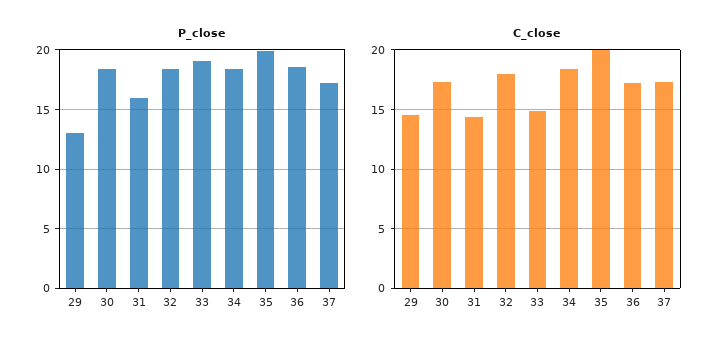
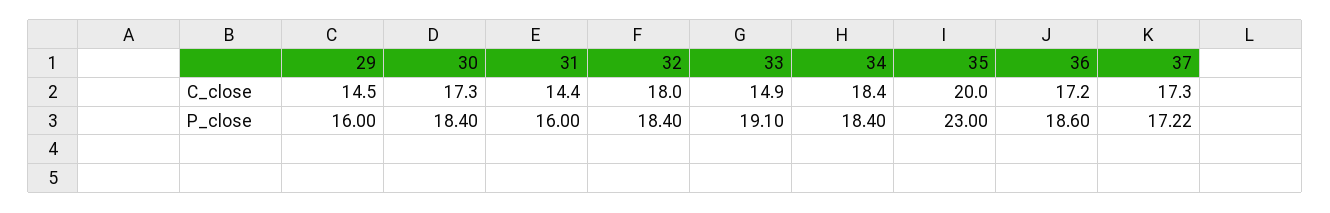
P_close, 29: 13 -> 16
P_close, 35: 20 -> 23

